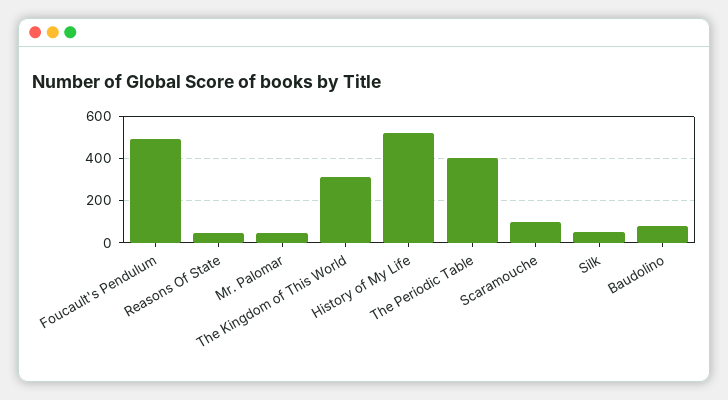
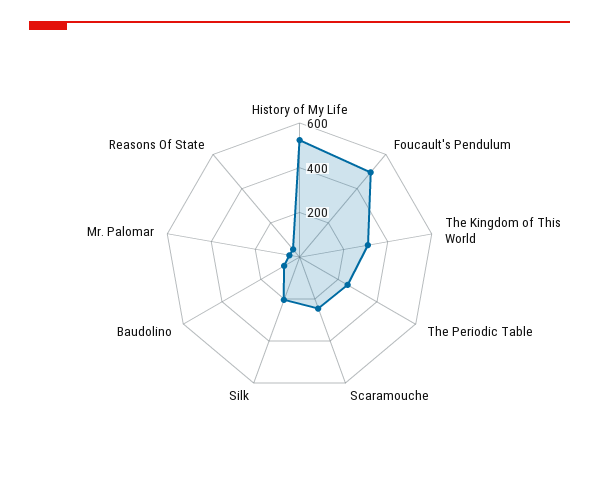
The Periodic Table: 400 -> 250
Scaramouche: 100 -> 250
Silk: 50 -> 200

